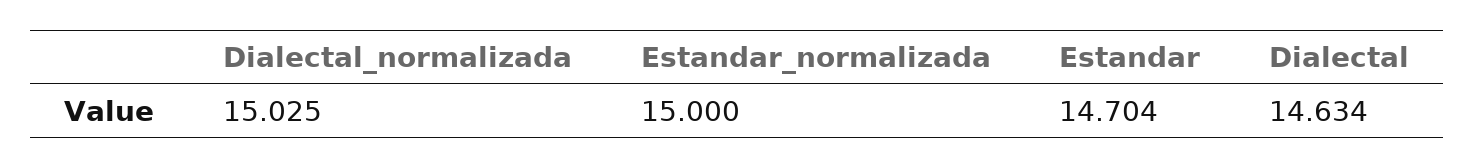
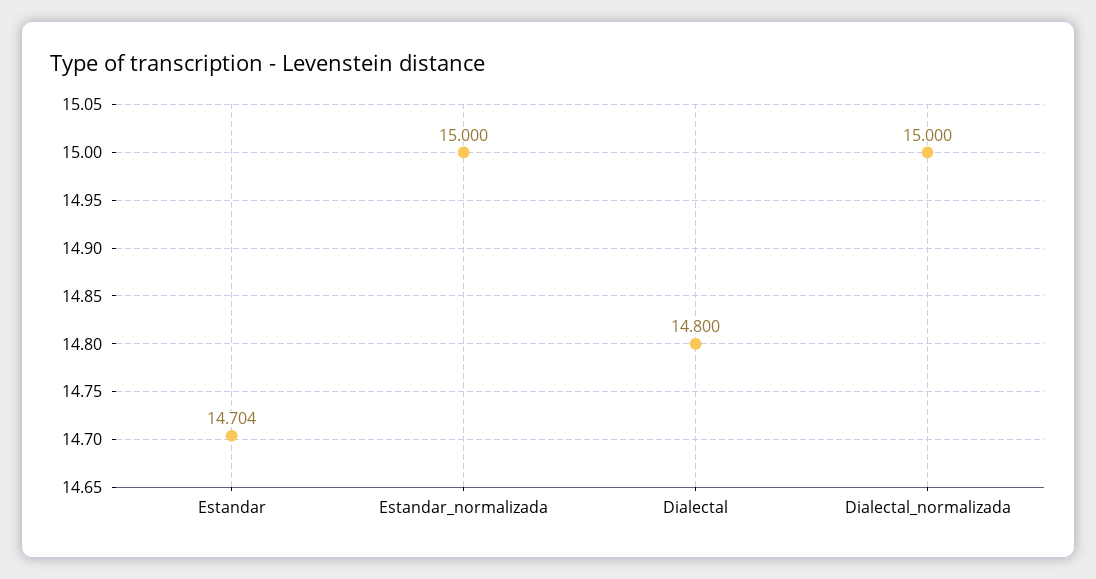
Dialectal_normalizada: 15.025 -> 15
Dialectal: 14.634 -> 14.8

